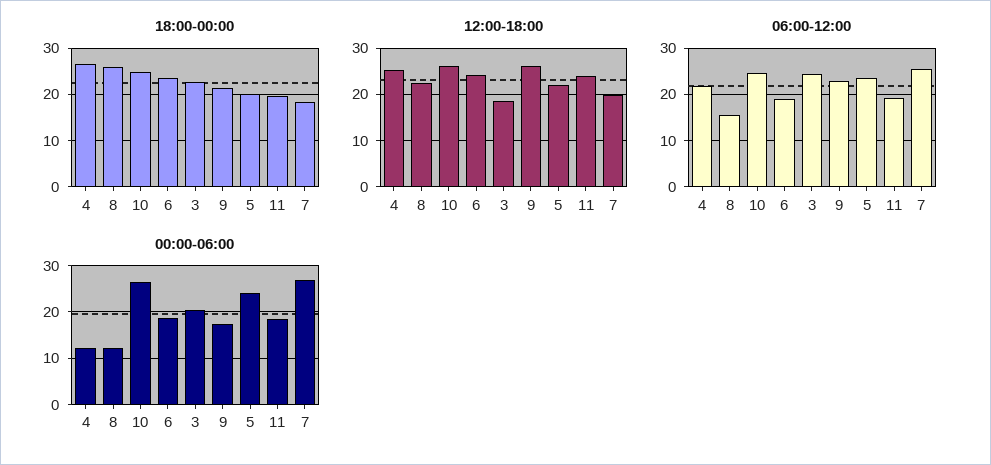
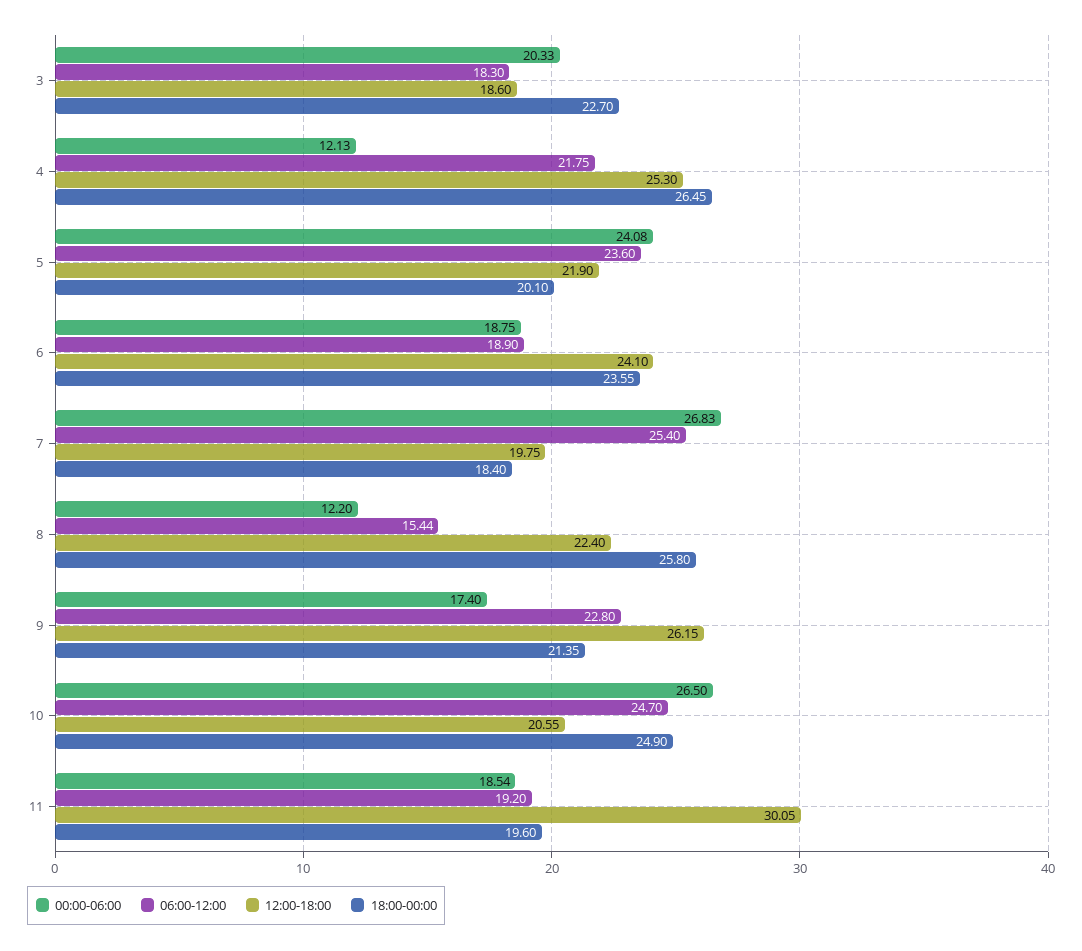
12:00-18:00, 10: 26 -> 20.55
12:00-18:00, 11: 24 -> 30.05
06:00-12:00, 3: 24 -> 18.3

